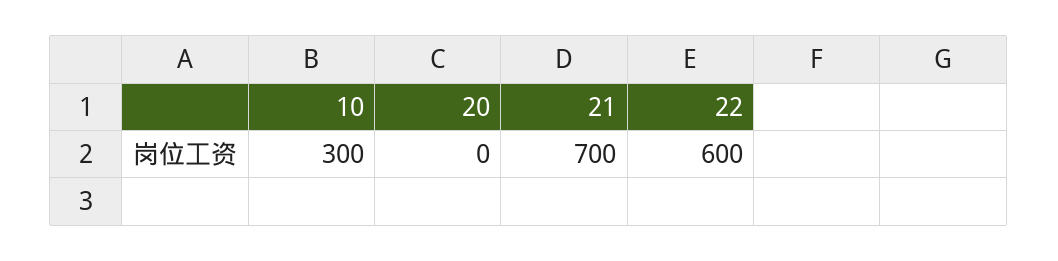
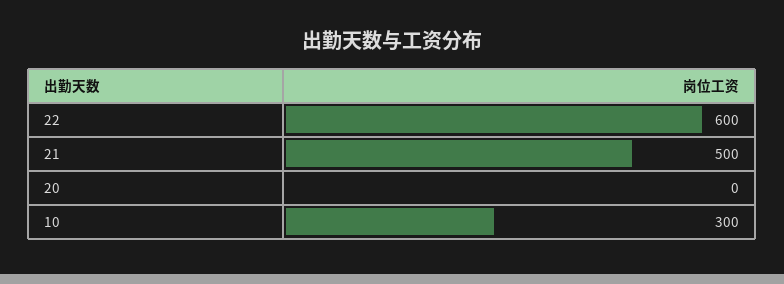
21: 700 -> 500

